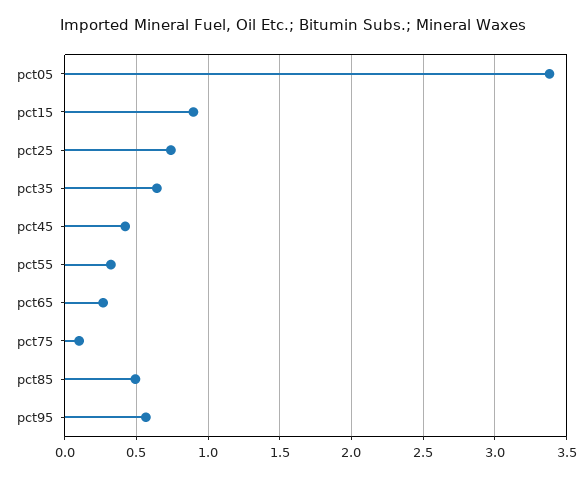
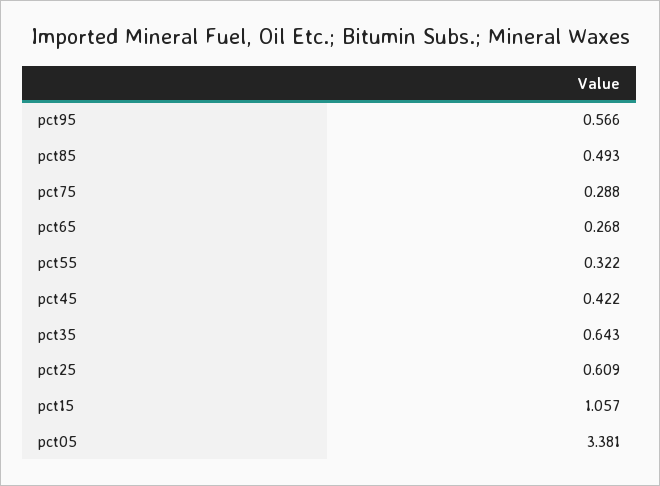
pct15: 0.9 -> 1.057
pct25: 0.75 -> 0.609
pct75: 0.1 -> 0.288

